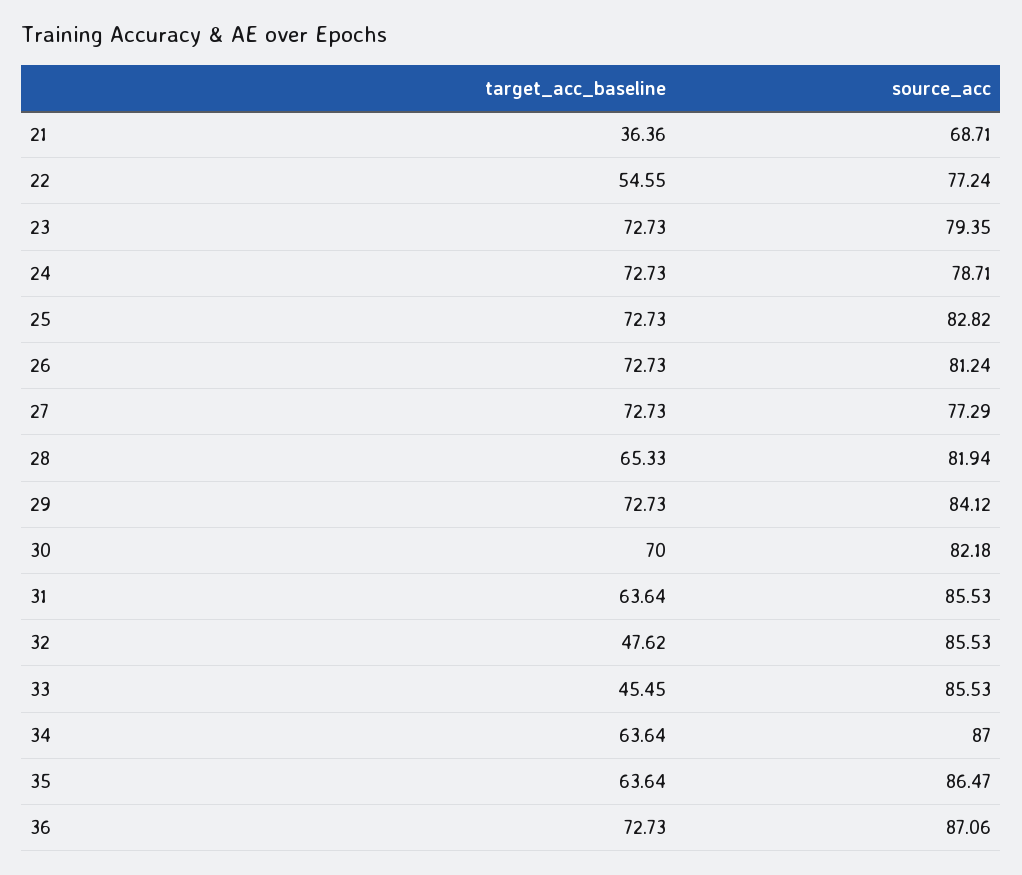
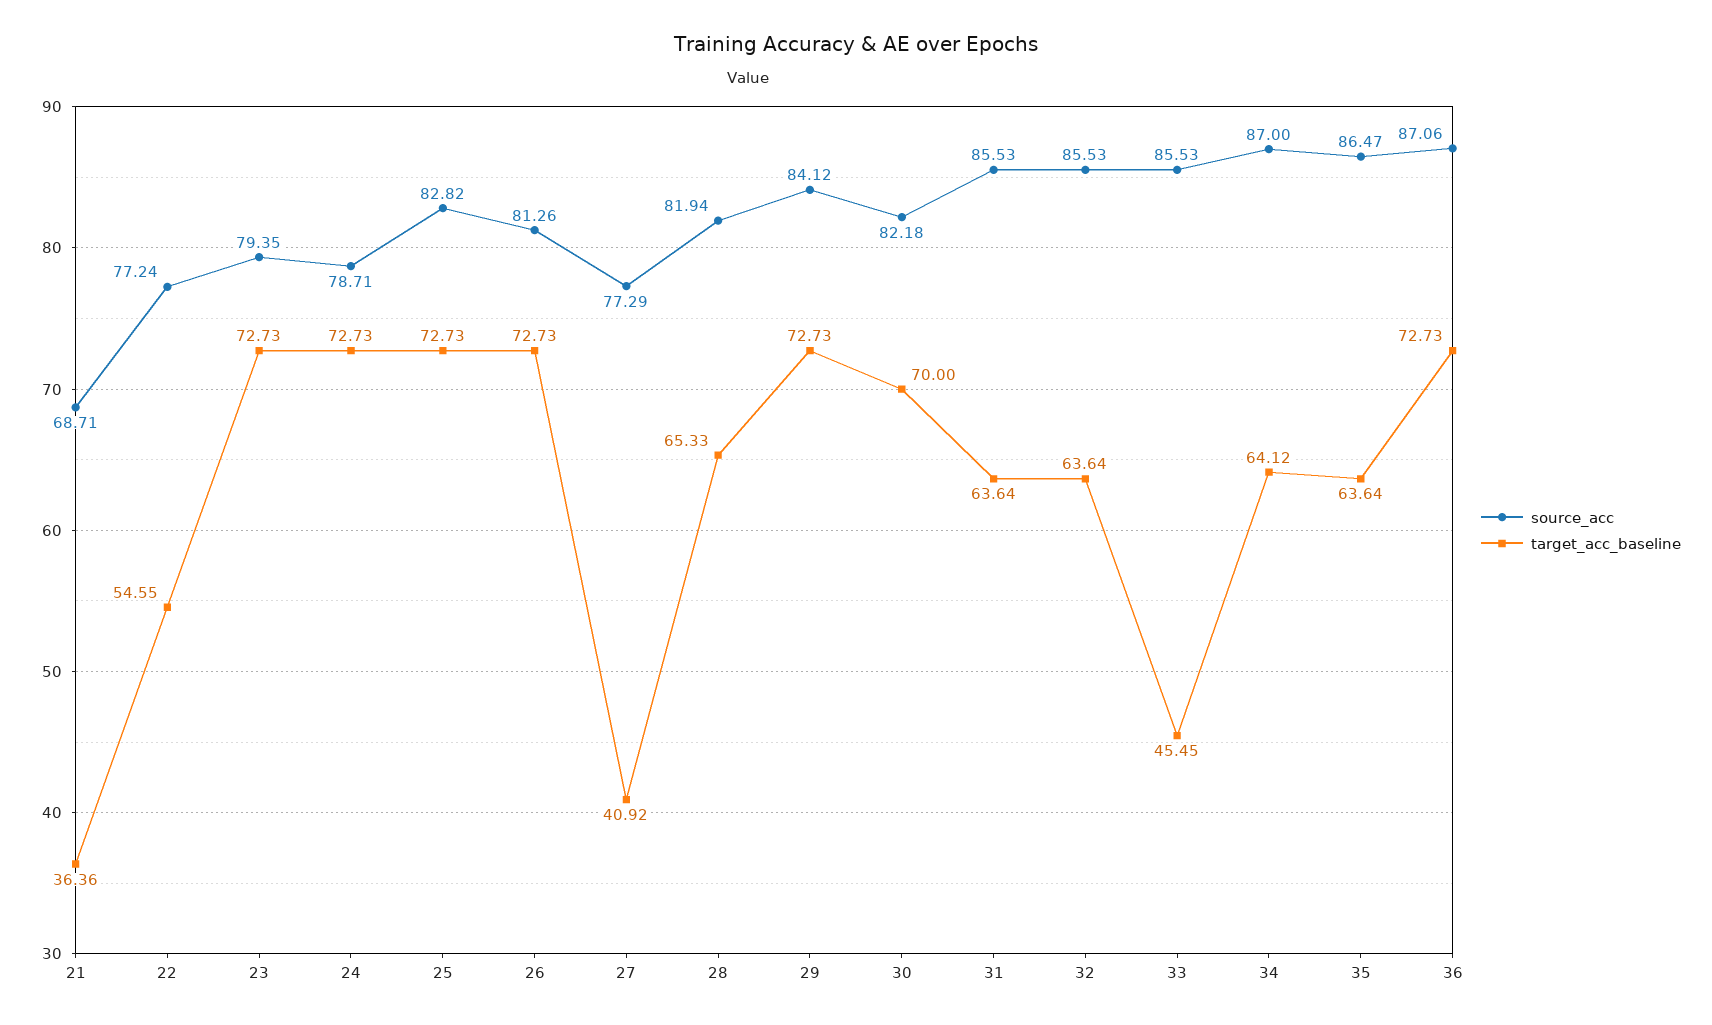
source_acc, 26: 81.24 -> 81.26
target_acc_baseline, 27: 72.73 -> 40.92
target_acc_baseline, 32: 47.62 -> 63.64
target_acc_baseline, 34: 63.64 -> 64.12

